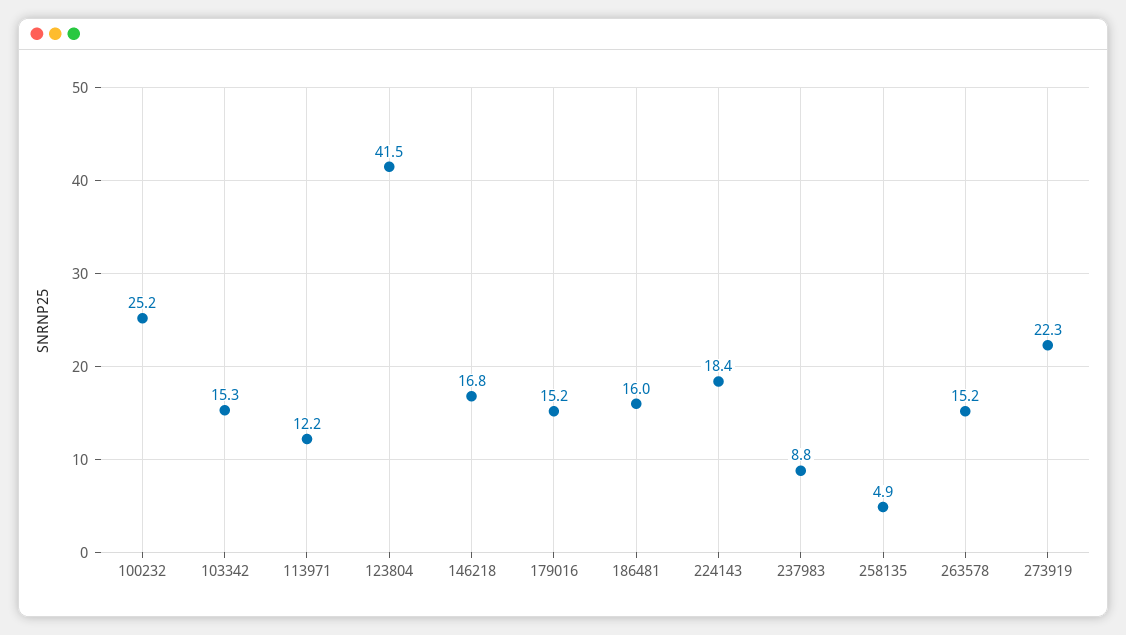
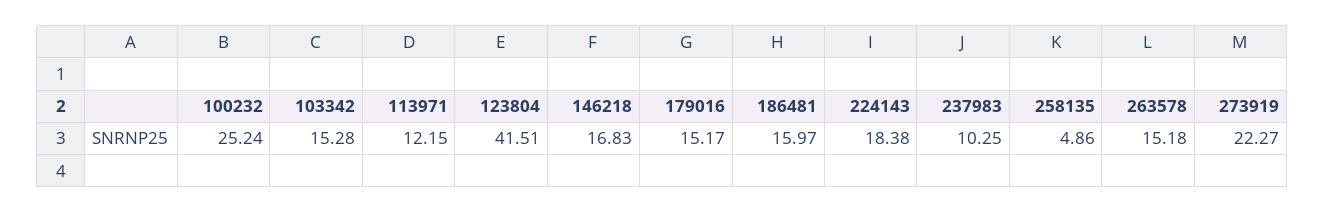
237983: 8.8 -> 10.25

